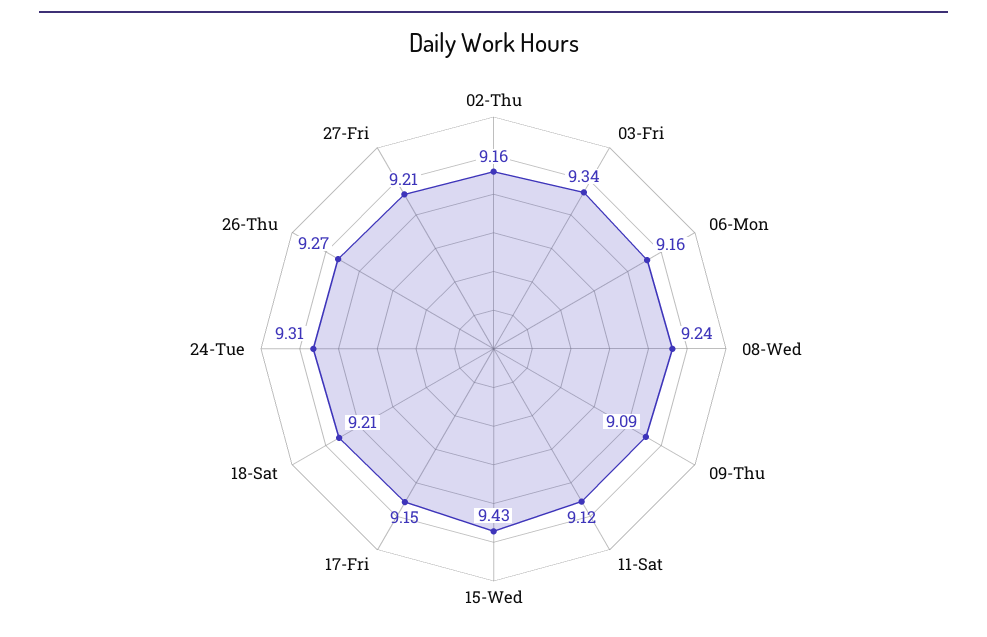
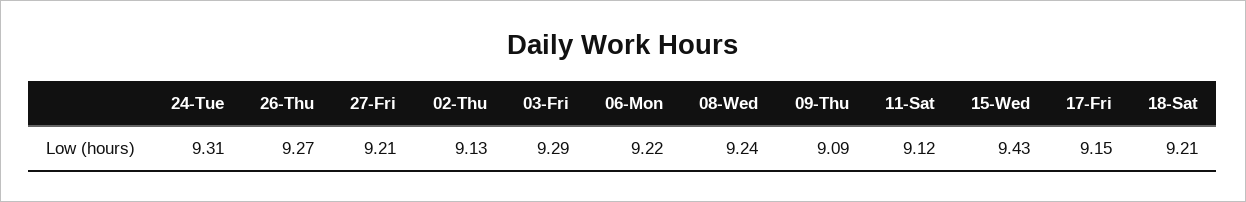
02-Thu: 9.16 -> 9.13
03-Fri: 9.34 -> 9.29
06-Mon: 9.16 -> 9.22

